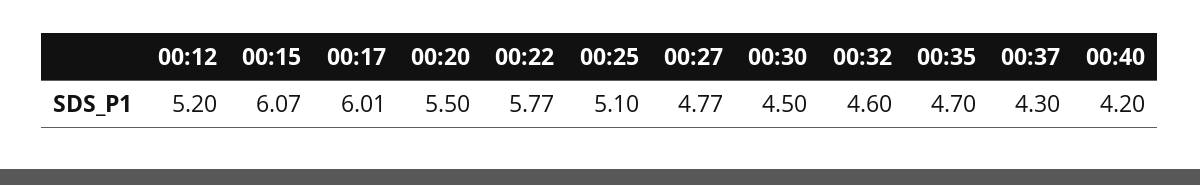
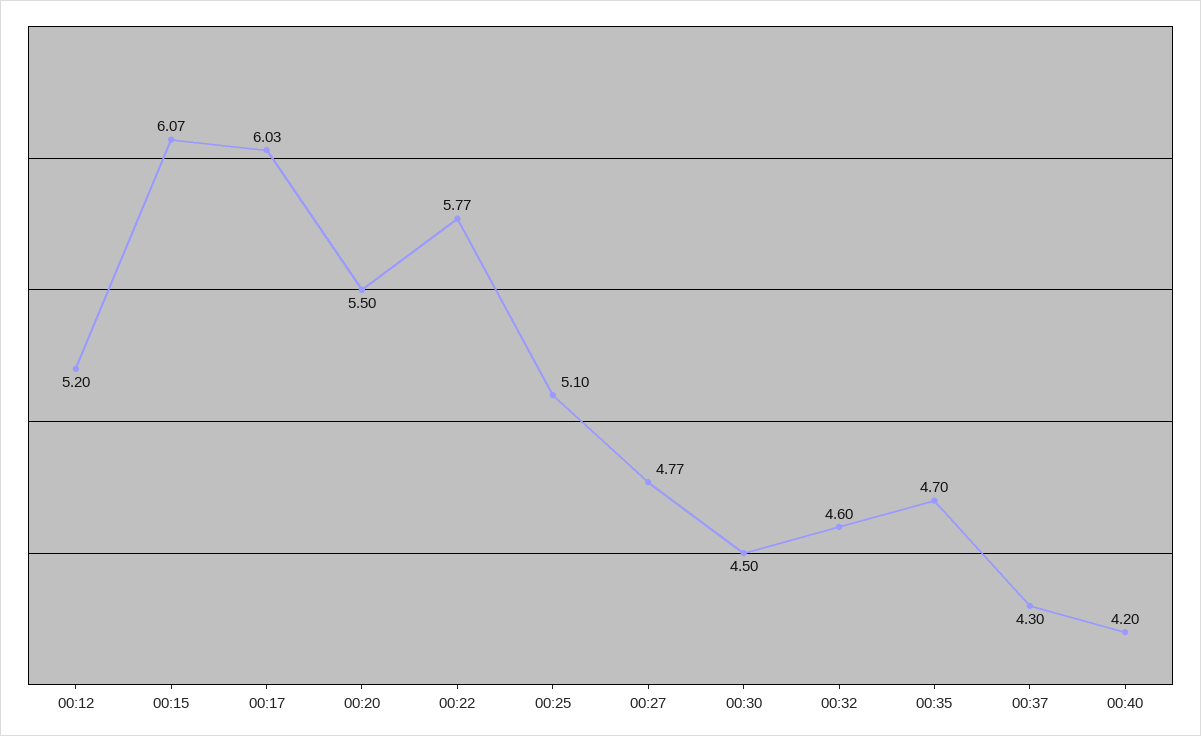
00:17: 6.01 -> 6.03

